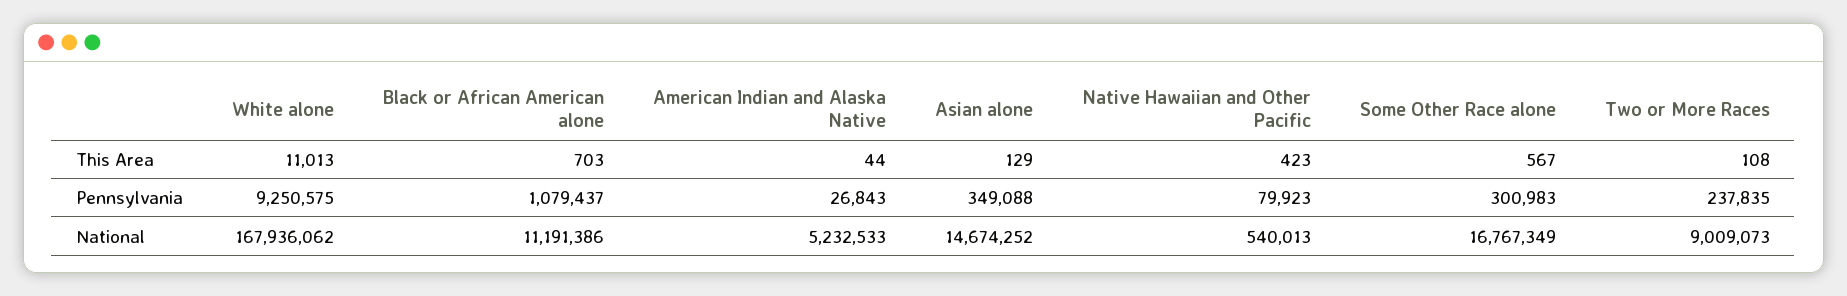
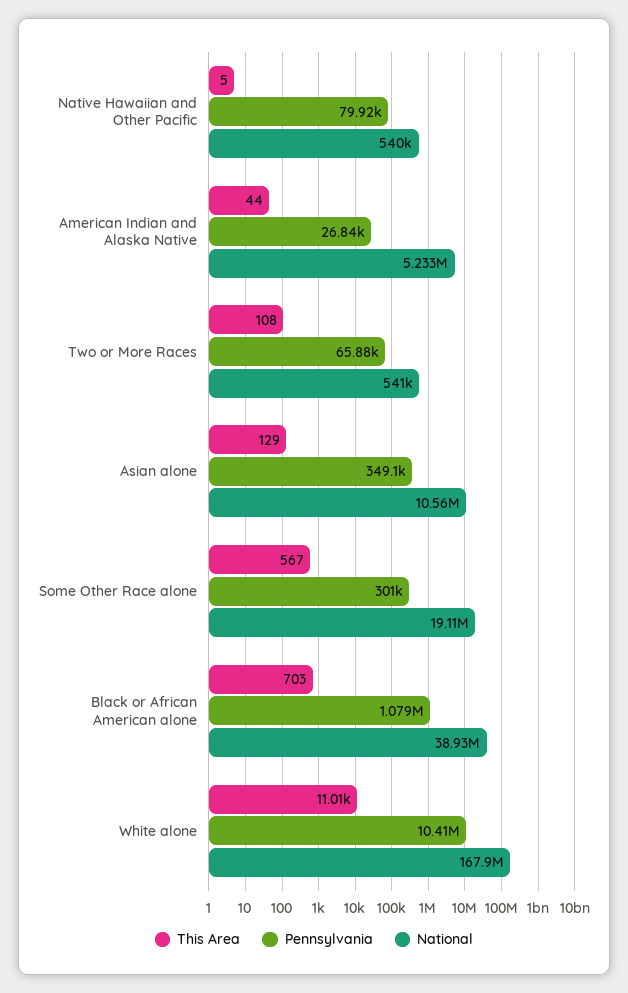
This Area, Native Hawaiian and Other Pacific: 423 -> 5
Pennsylvania, White alone: 9250575 -> 10410000
Pennsylvania, Two or More Races: 237835 -> 65880
National, Black or African American alone: 11191386 -> 38930000
National, Asian alone: 14674252 -> 10560000
National, Some Other Race alone: 16767349 -> 19110000
National, Two or More Races: 9009073 -> 541000

